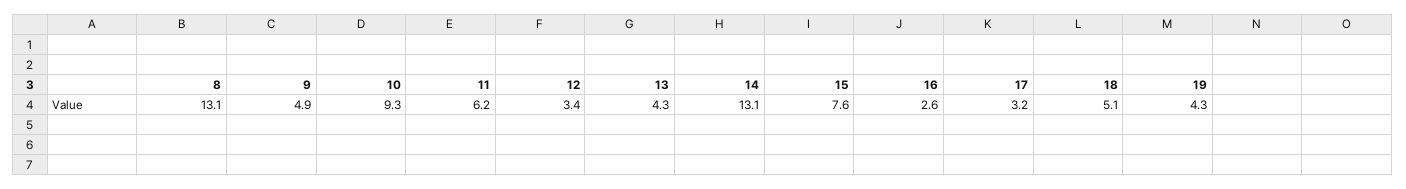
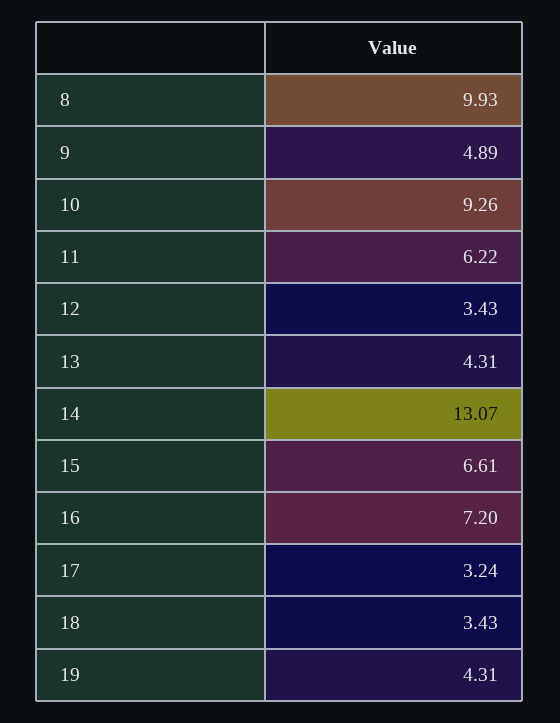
8: 13.1 -> 9.93
15: 7.6 -> 6.61
16: 2.6 -> 7.2
18: 5.1 -> 3.43

